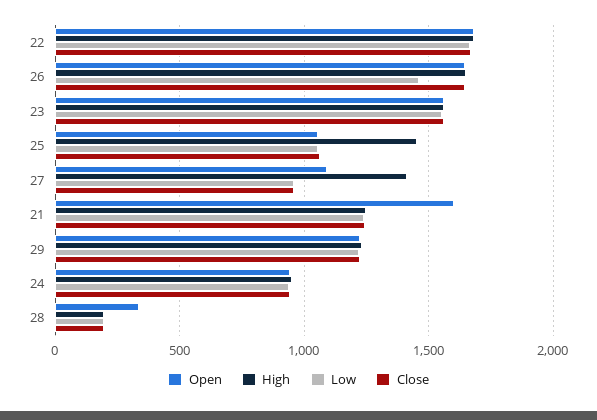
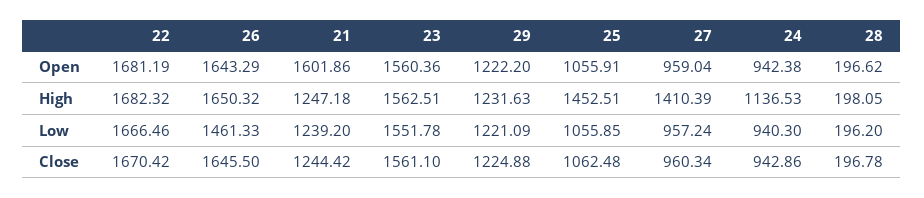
Open, 27: 1100 -> 959.04
High, 24: 950 -> 1136.53
Open, 28: 350 -> 196.62

